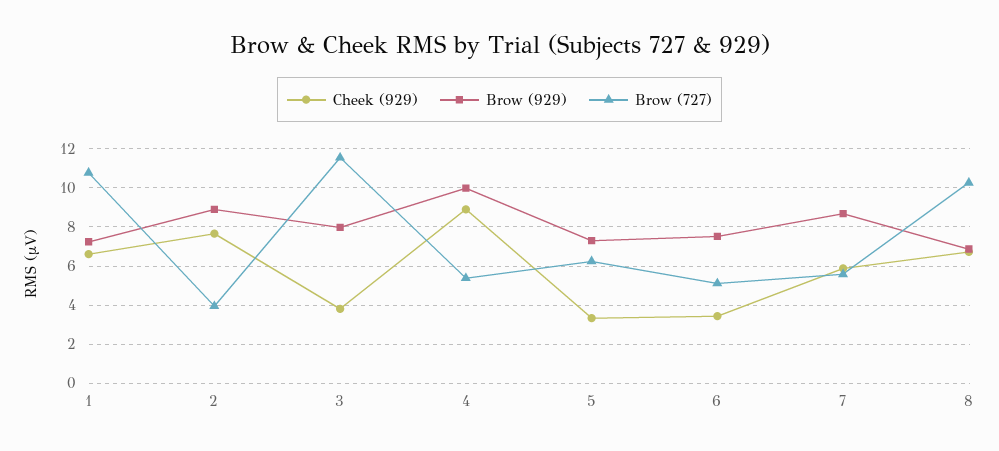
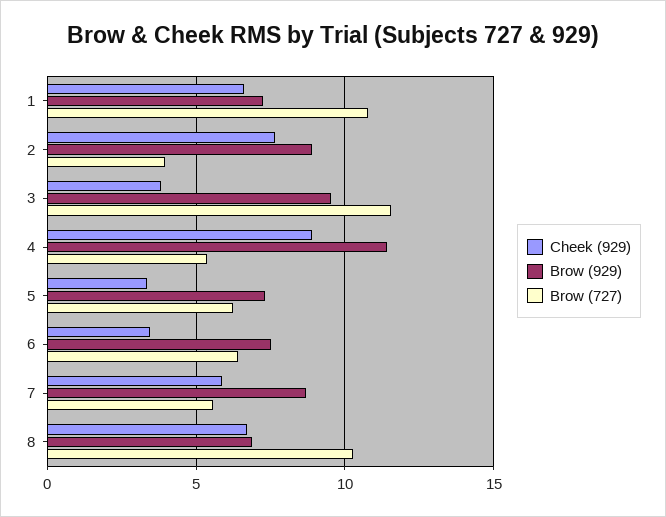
Brow (929), 3: 8 -> 9.5
Brow (929), 4: 10 -> 11.5
Brow (727), 6: 5 -> 6.5

